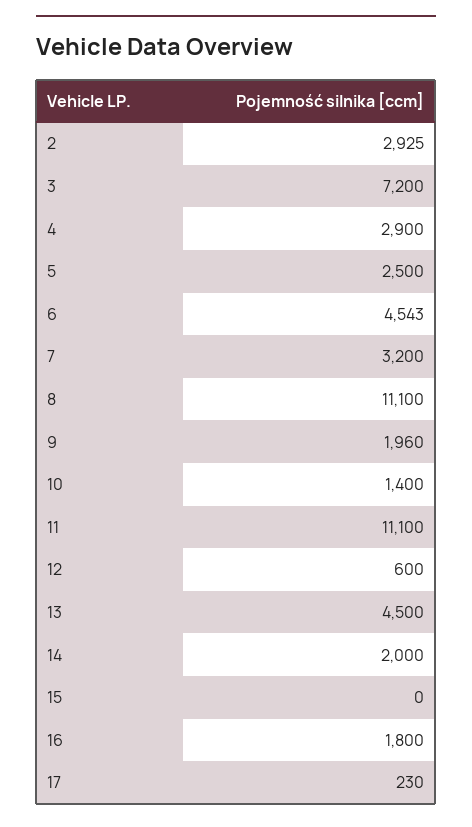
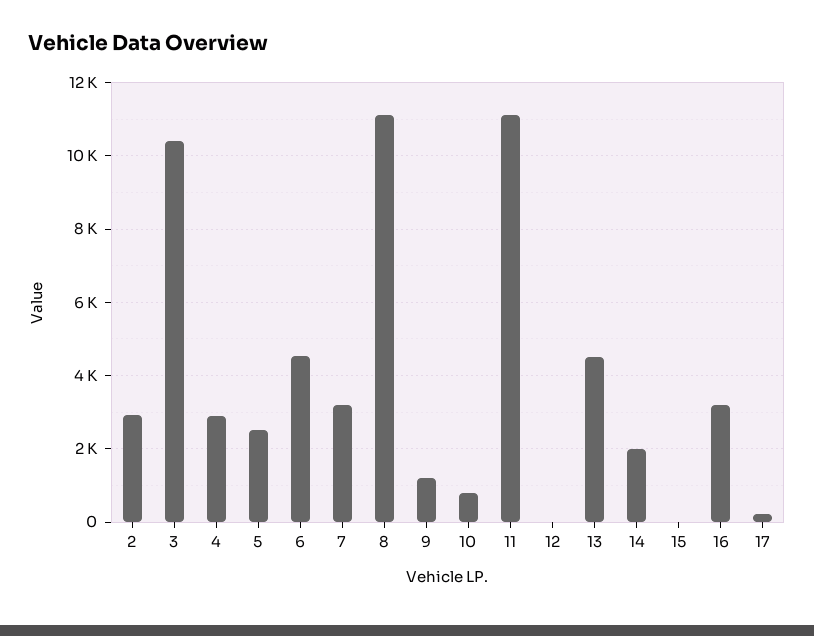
3: 7200 -> 10400
9: 1960 -> 1200
10: 1400 -> 800
12: 600 -> 0
16: 1800 -> 3200

